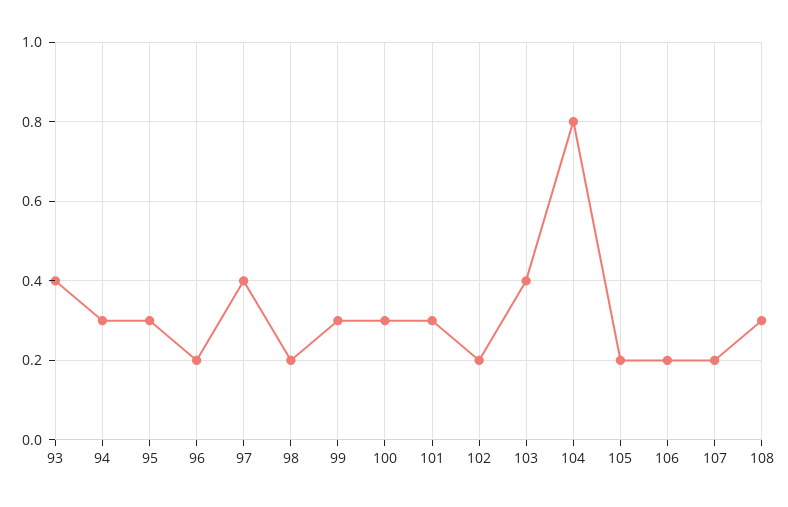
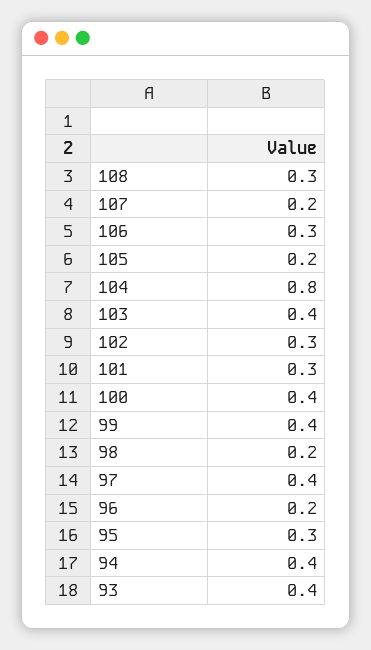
94: 0.3 -> 0.4
99: 0.3 -> 0.4
100: 0.3 -> 0.4
102: 0.2 -> 0.3
106: 0.2 -> 0.3

